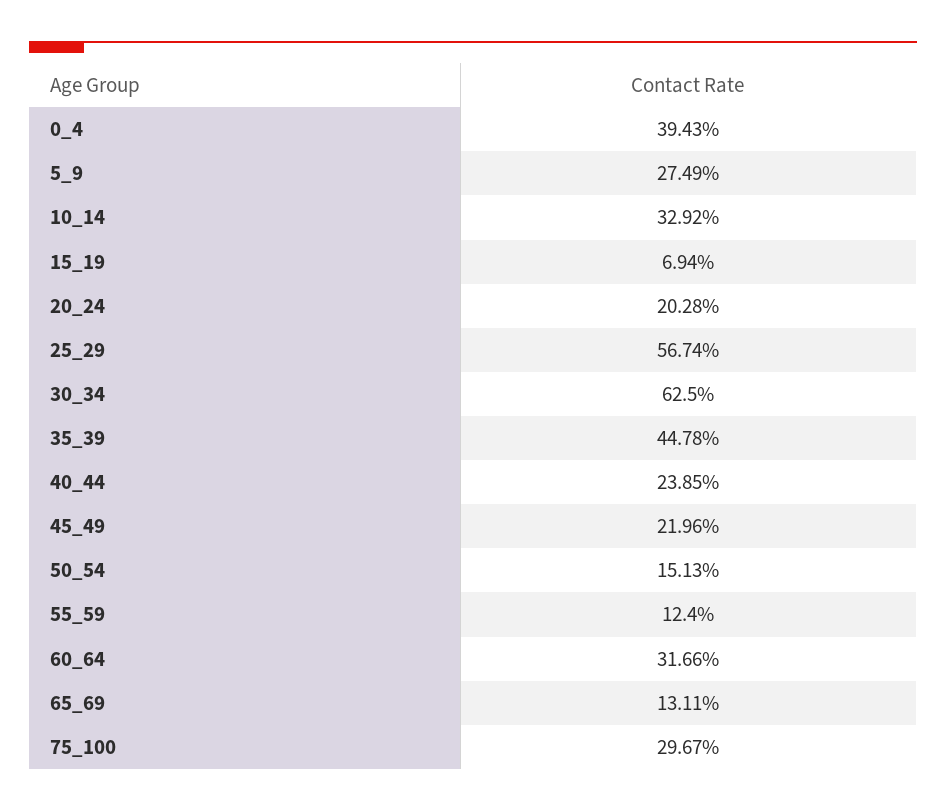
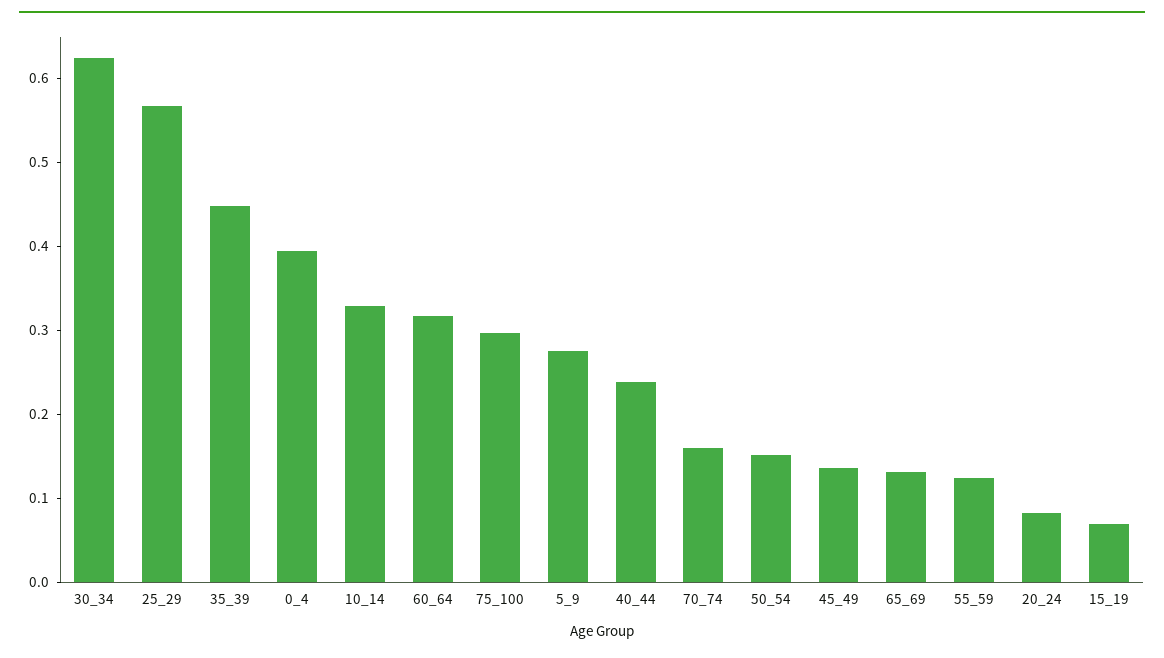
20_24: 0.2028 -> 0.08
45_49: 0.2196 -> 0.14
70_74: none -> 0.16

